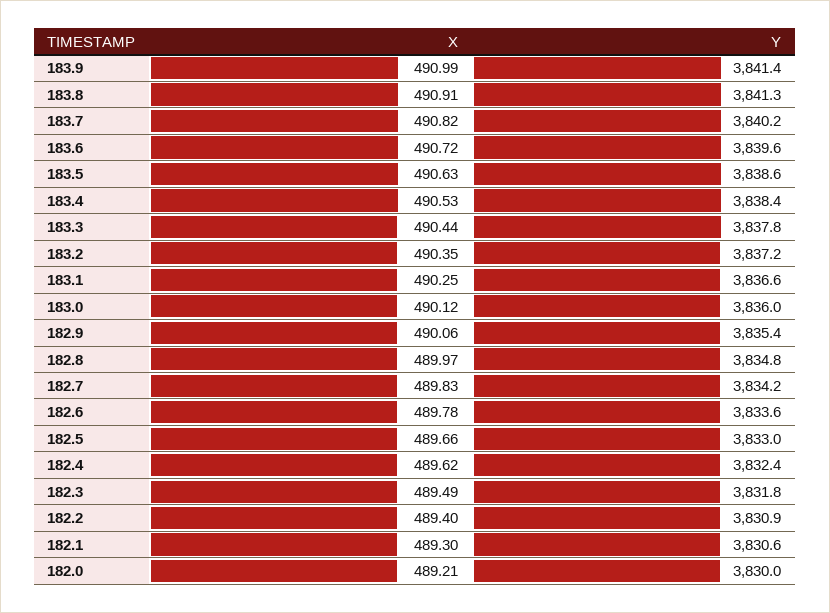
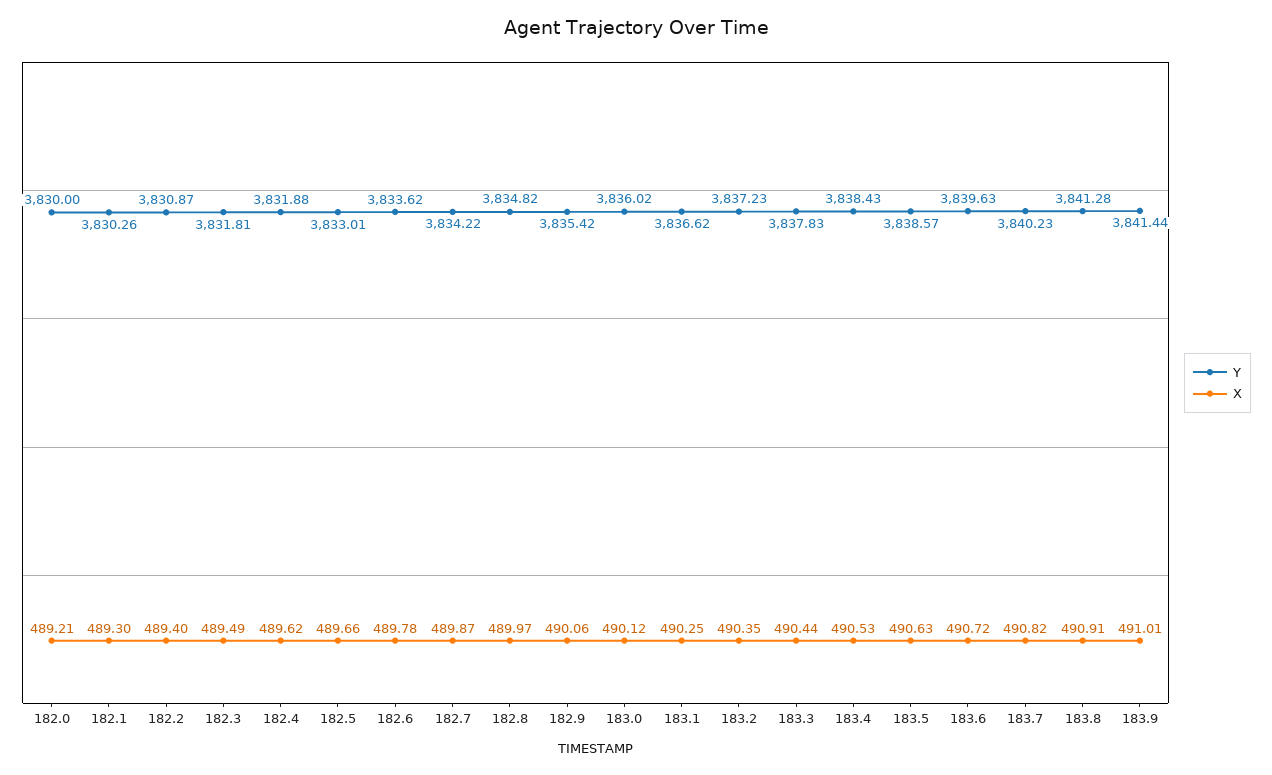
X, 183.9: 490.99 -> 491.01
X, 182.7: 489.83 -> 489.87
Y, 182.4: 3832.4 -> 3831.88
Y, 182.1: 3830.6 -> 3830.26

